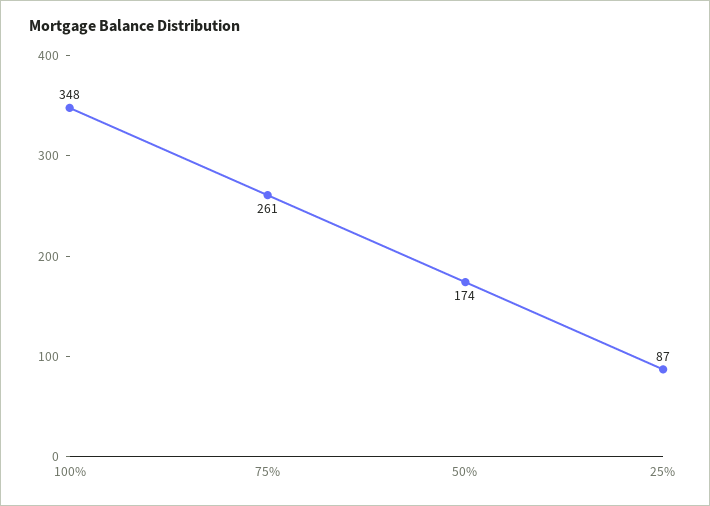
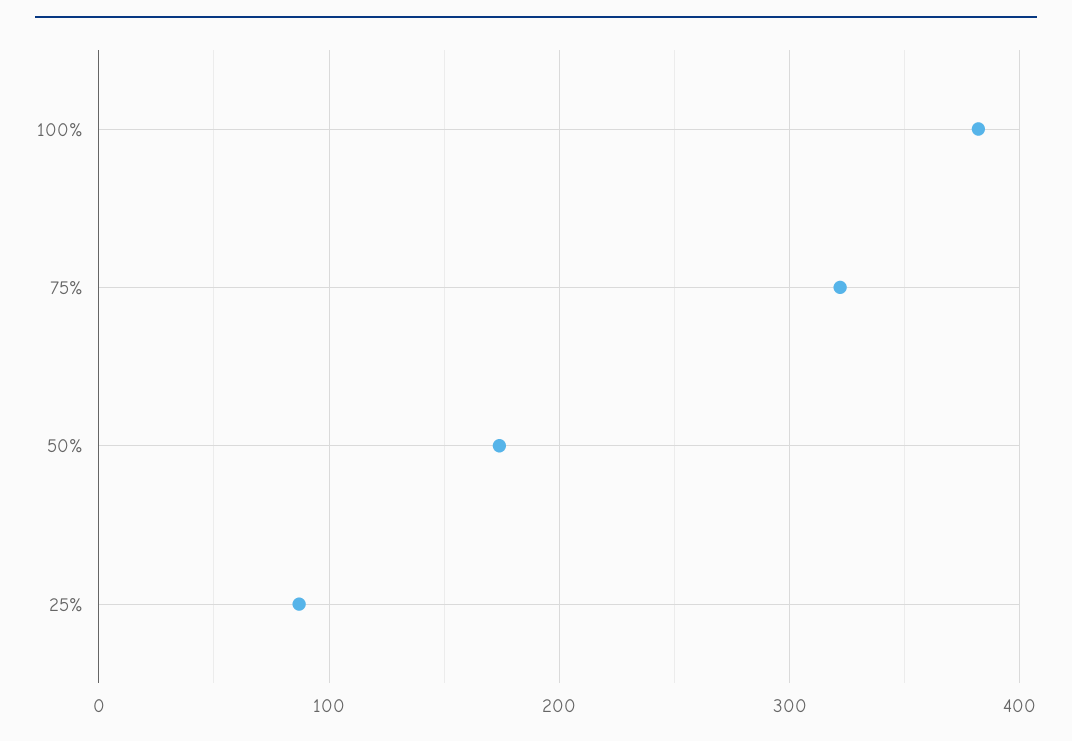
100%: 348 -> 380
75%: 261 -> 320

